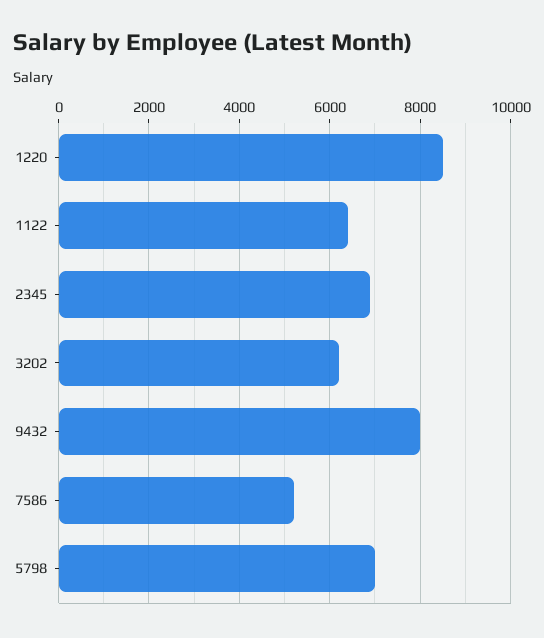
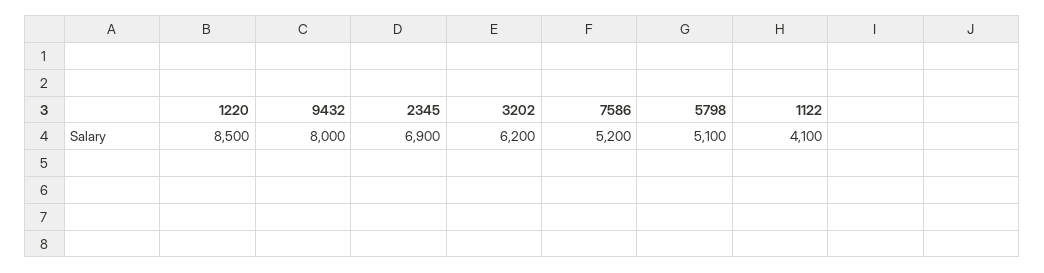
1122: 6400 -> 4100
5798: 7000 -> 5100

